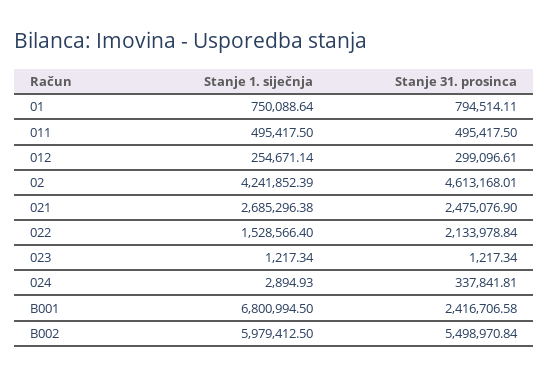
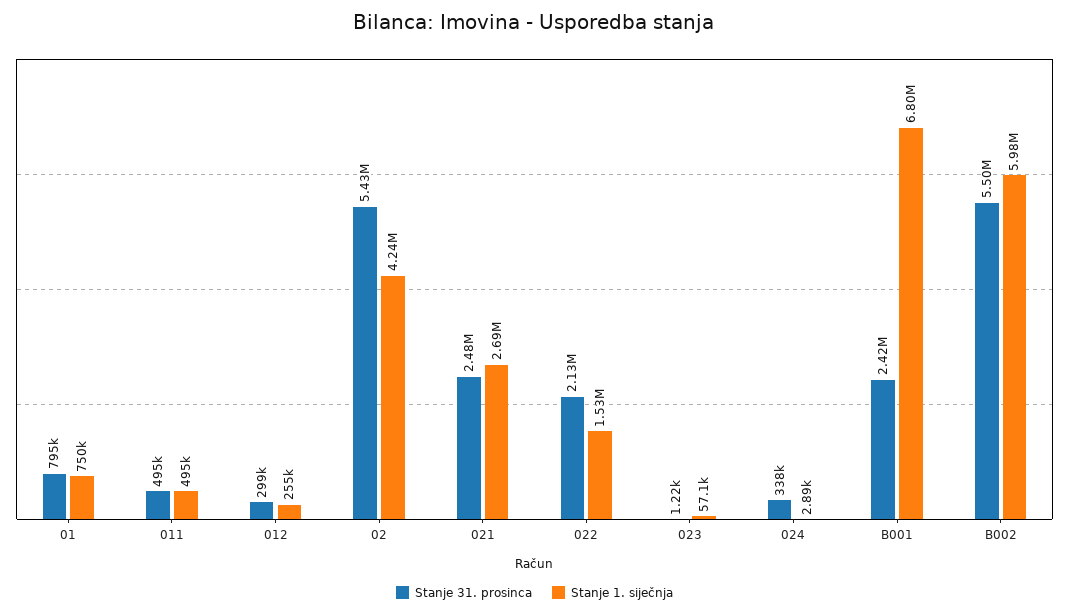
Stanje 31. prosinca, 02: 4613168.01 -> 5430000
Stanje 1. siječnja, 023: 1217.34 -> 57100

